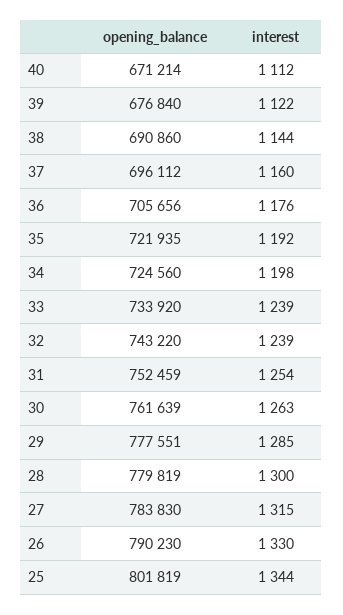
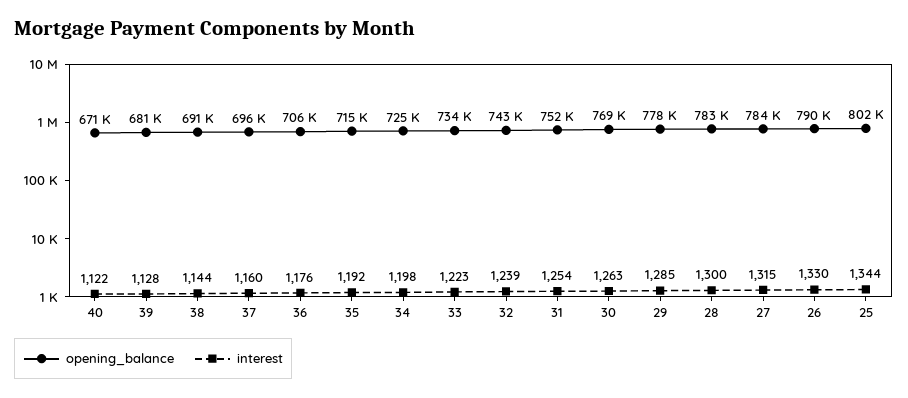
interest, 40: 1112 -> 1122
opening_balance, 39: 676840 -> 681000
interest, 39: 1122 -> 1128
opening_balance, 35: 721935 -> 715000
interest, 33: 1239 -> 1223
opening_balance, 30: 761639 -> 769000
opening_balance, 28: 779819 -> 783000

